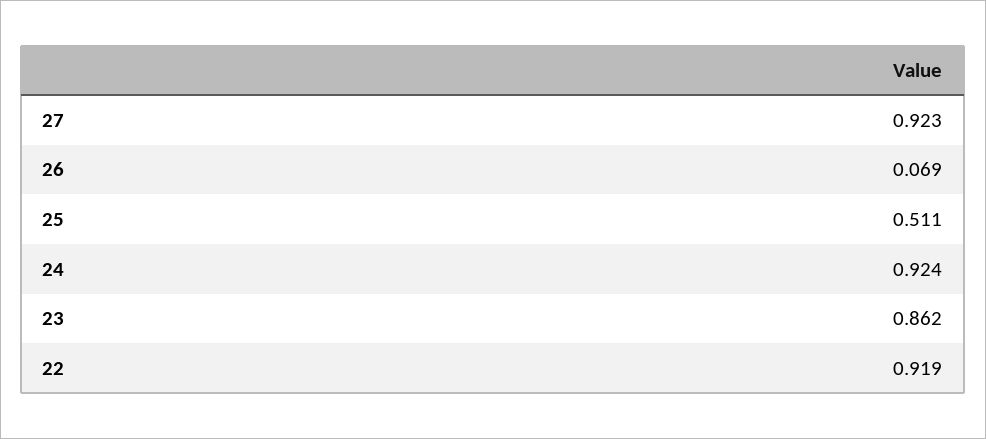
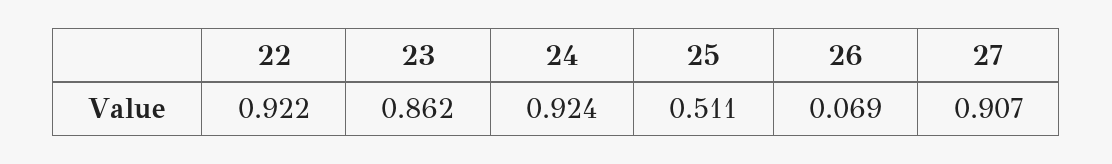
27: 0.923 -> 0.907
22: 0.919 -> 0.922

